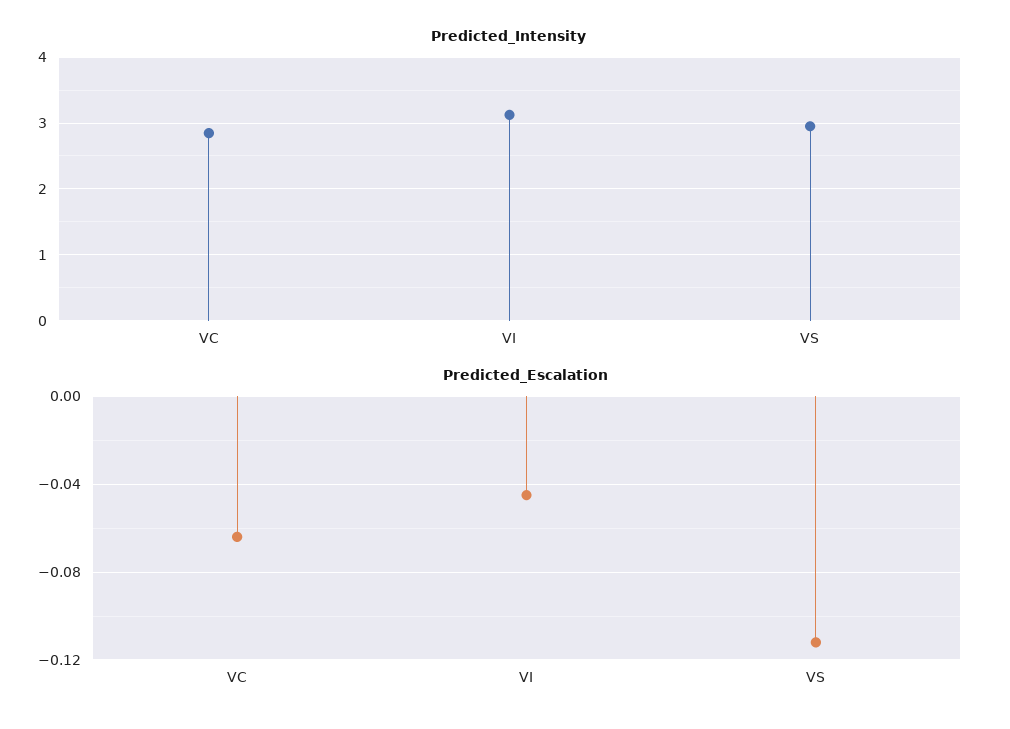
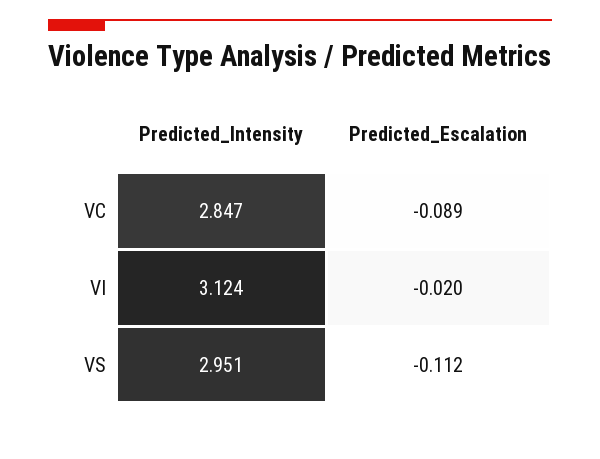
Predicted_Escalation, VC: -0.065 -> -0.089
Predicted_Escalation, VI: -0.045 -> -0.02

